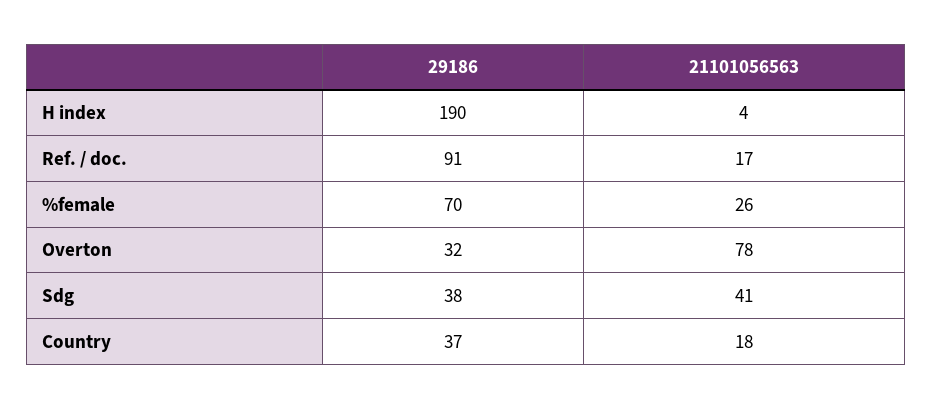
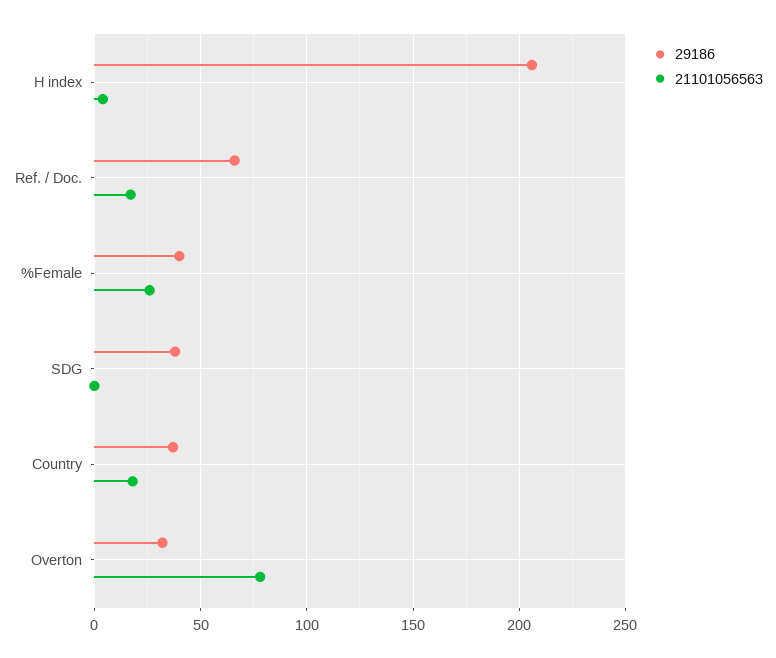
29186, H index: 190 -> 205
29186, Ref. / doc.: 91 -> 65
29186, %female: 70 -> 40
21101056563, Sdg: 41 -> 0

